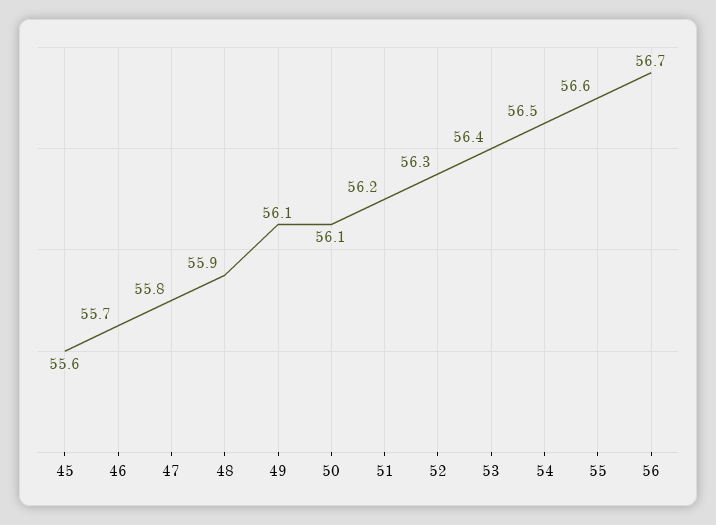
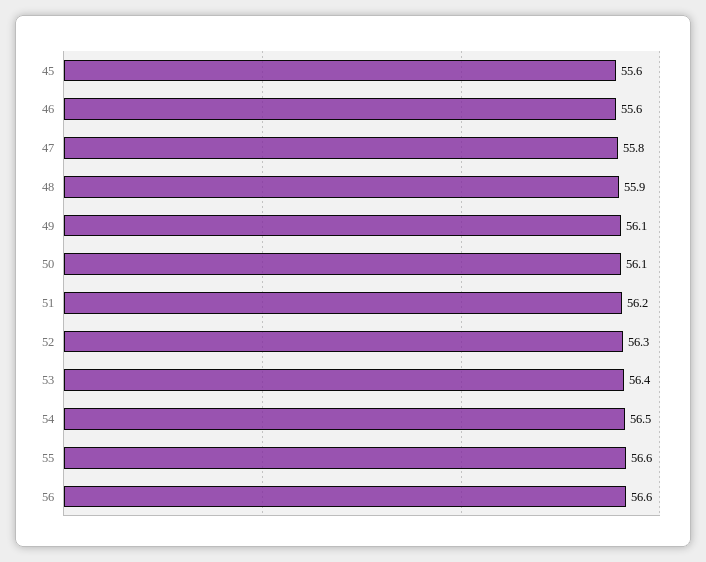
46: 55.7 -> 55.6
56: 56.7 -> 56.6

